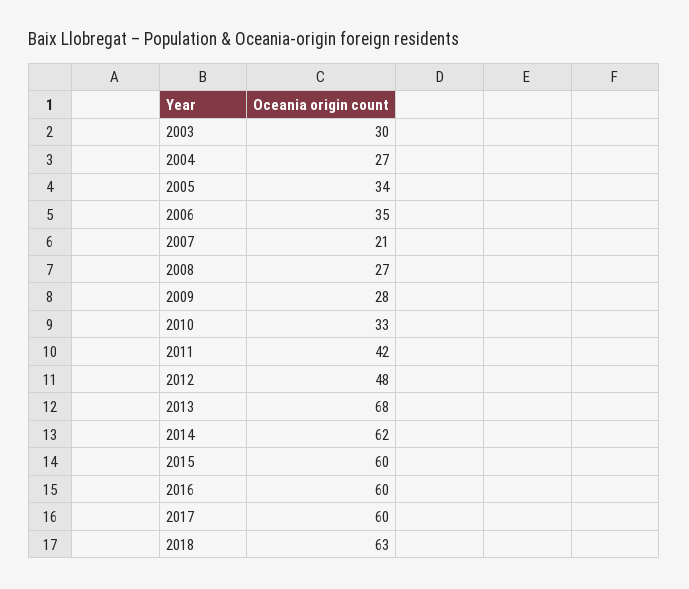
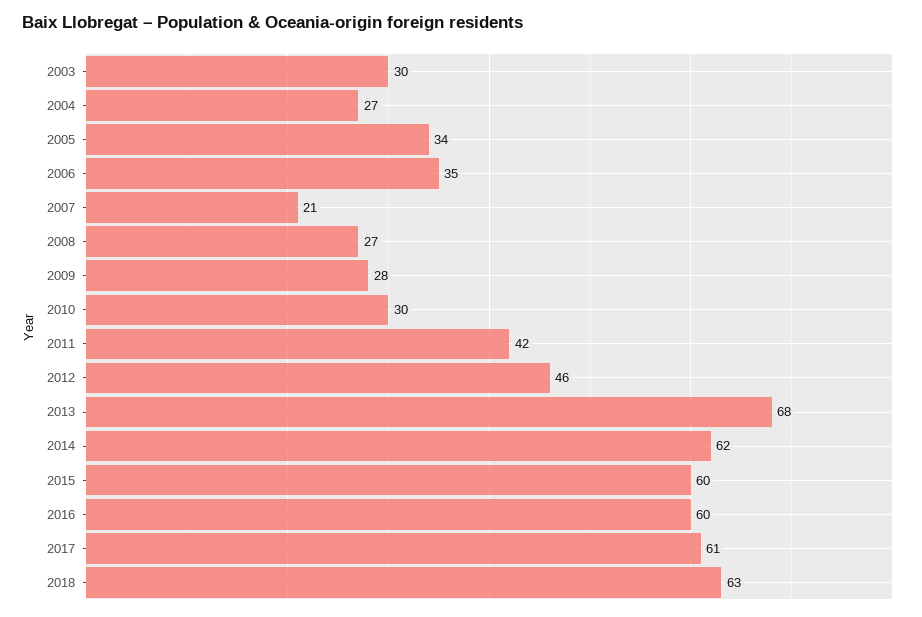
2010: 33 -> 30
2012: 48 -> 46
2017: 60 -> 61

